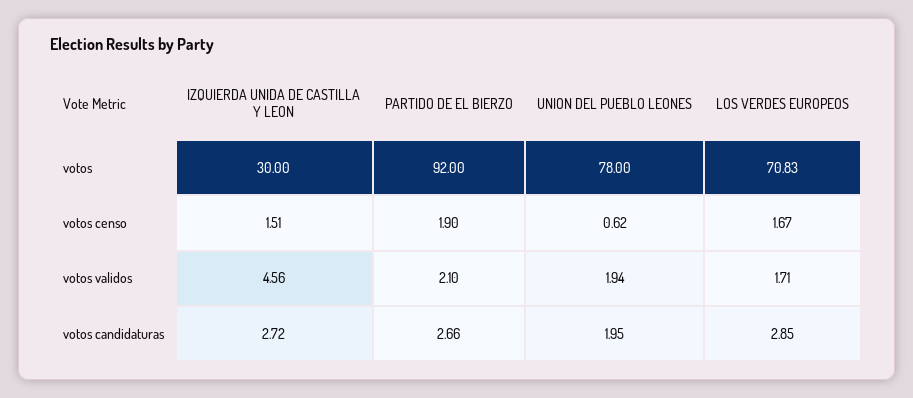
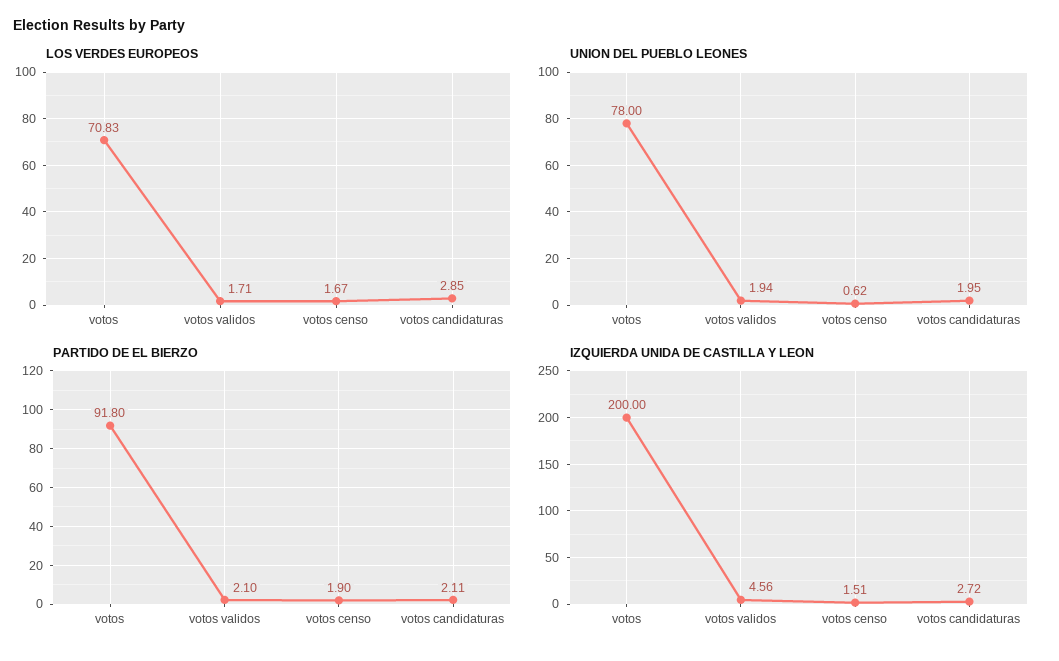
IZQUIERDA UNIDA DE CASTILLA Y LEON, votos: 30 -> 200
PARTIDO DE EL BIERZO, votos: 92 -> 91.8
PARTIDO DE EL BIERZO, votos candidaturas: 2.66 -> 2.11

